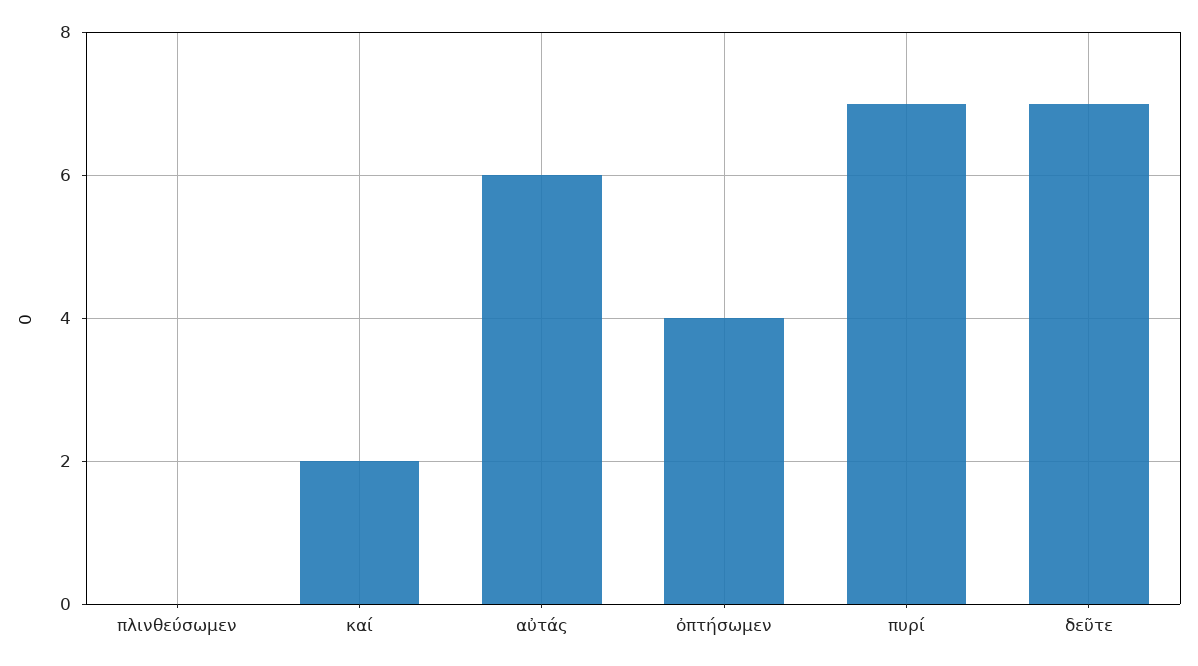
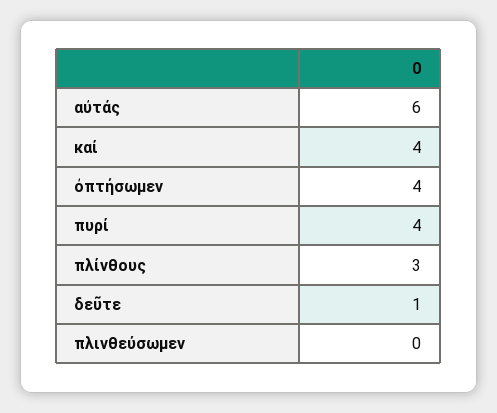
καί: 2 -> 4
πυρί: 7 -> 4
δεῦτε: 7 -> 1
πλίνθους: none -> 3

